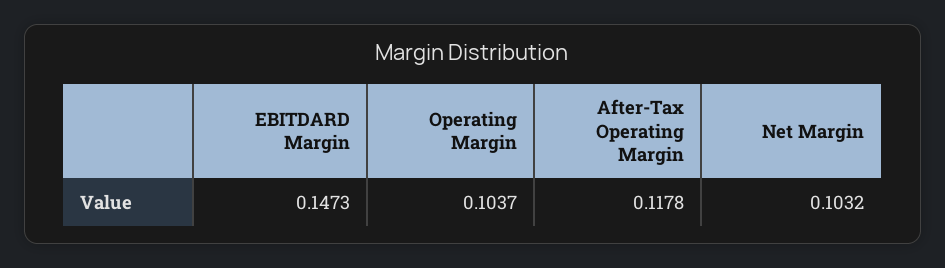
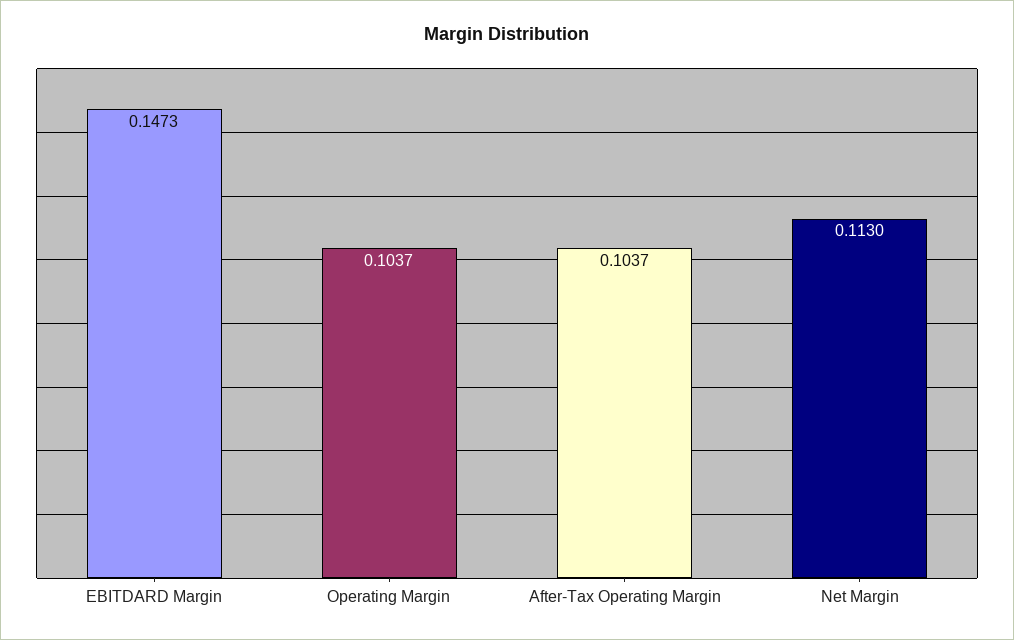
After-Tax Operating Margin: 0.1178 -> 0.1037
Net Margin: 0.1032 -> 0.113

